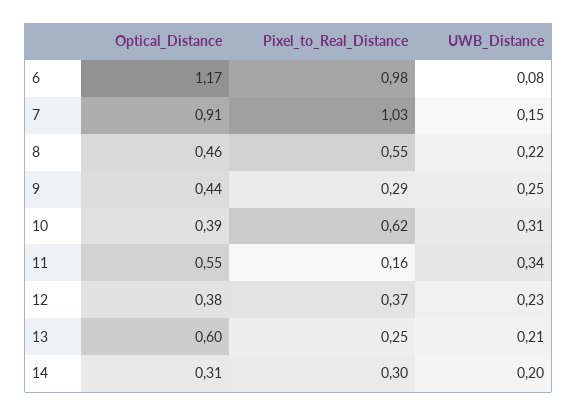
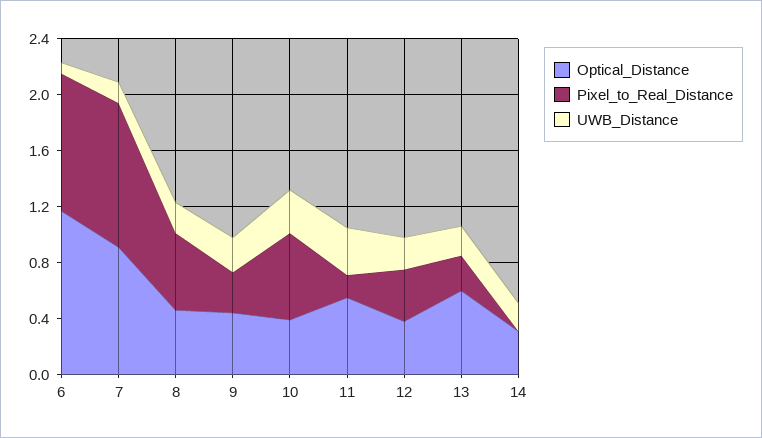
Pixel_to_Real_Distance, 14: 0.3 -> 0

